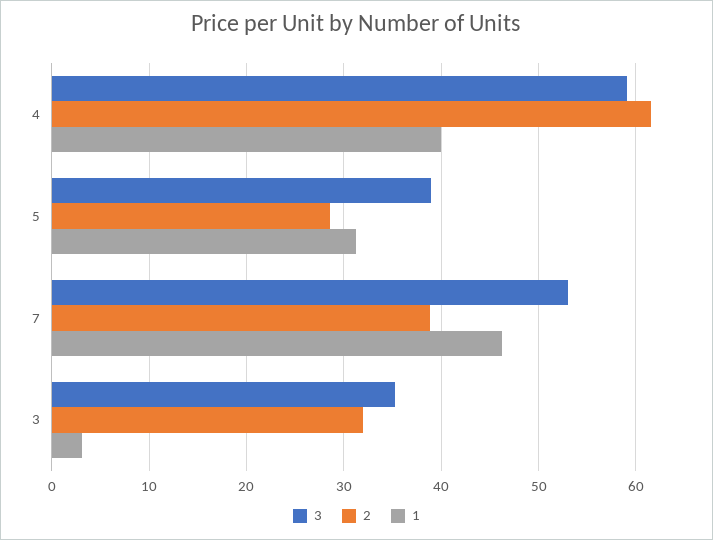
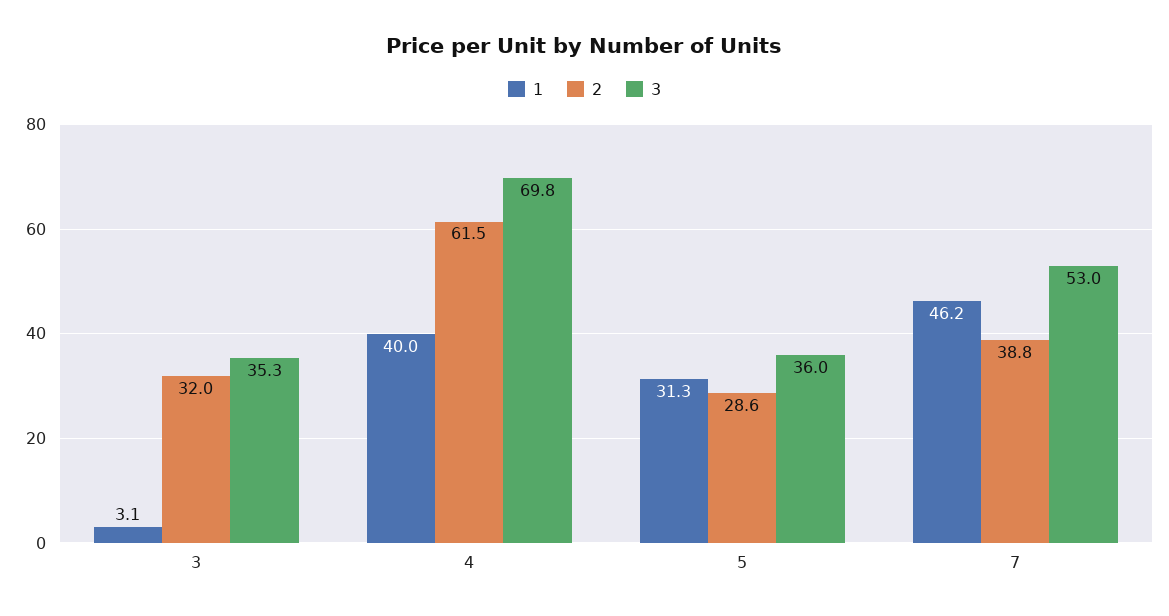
3, 4: 59 -> 69.8
3, 5: 39 -> 36

